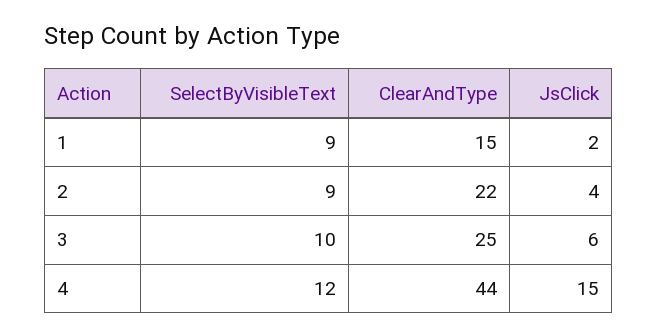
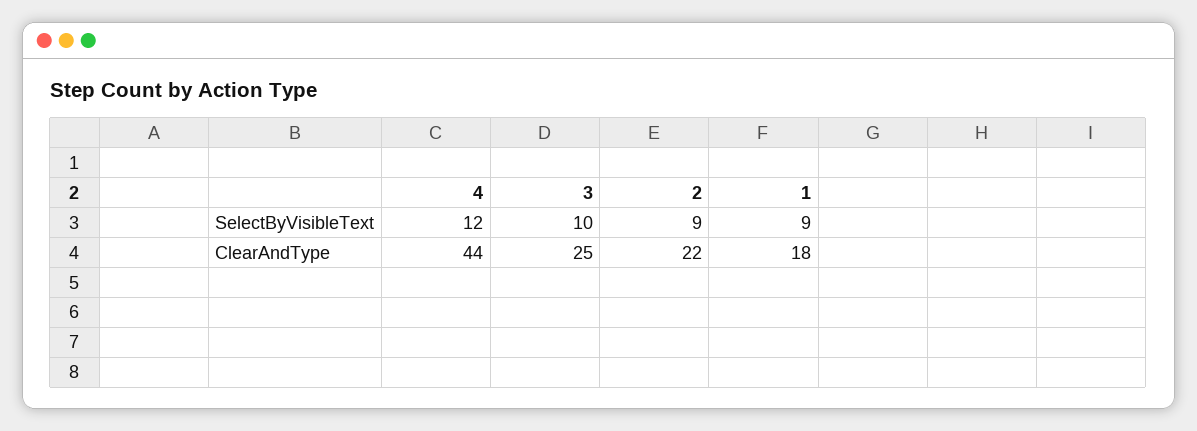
ClearAndType, 1: 15 -> 18
JsClick, 1: 2 -> none
JsClick, 2: 4 -> none
JsClick, 3: 6 -> none
JsClick, 4: 15 -> none

